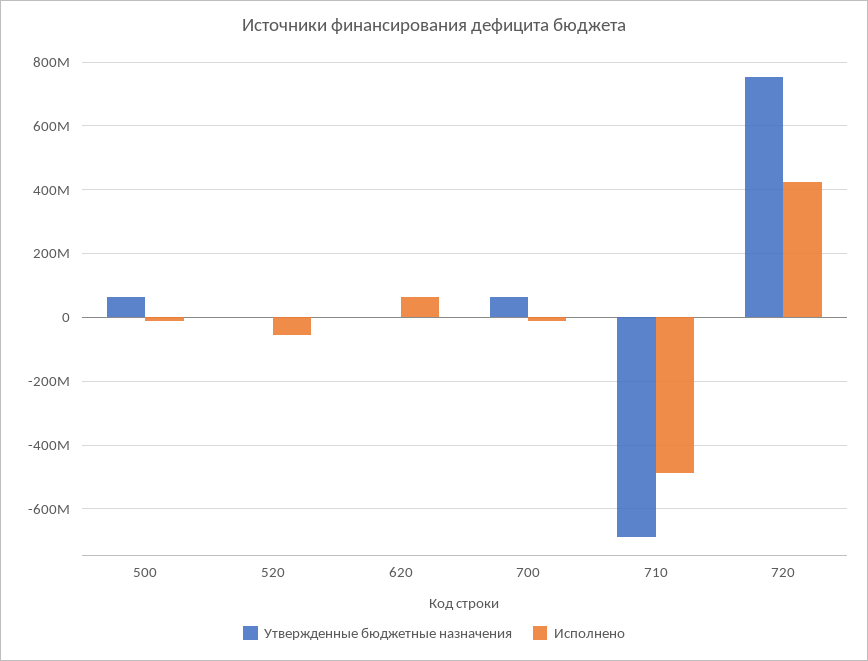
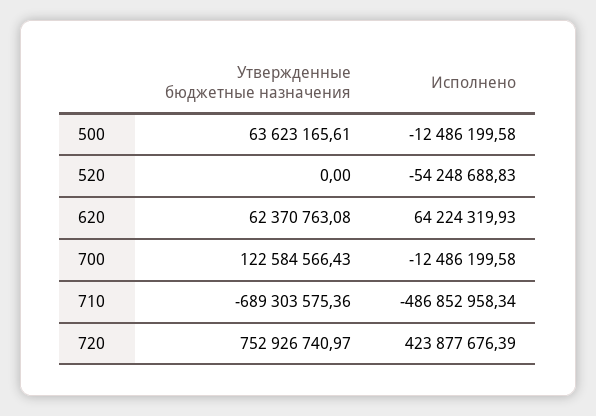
Утвержденные бюджетные назначения, 620: 0 -> 62370763.08
Утвержденные бюджетные назначения, 700: 60000000 -> 122584566.43

